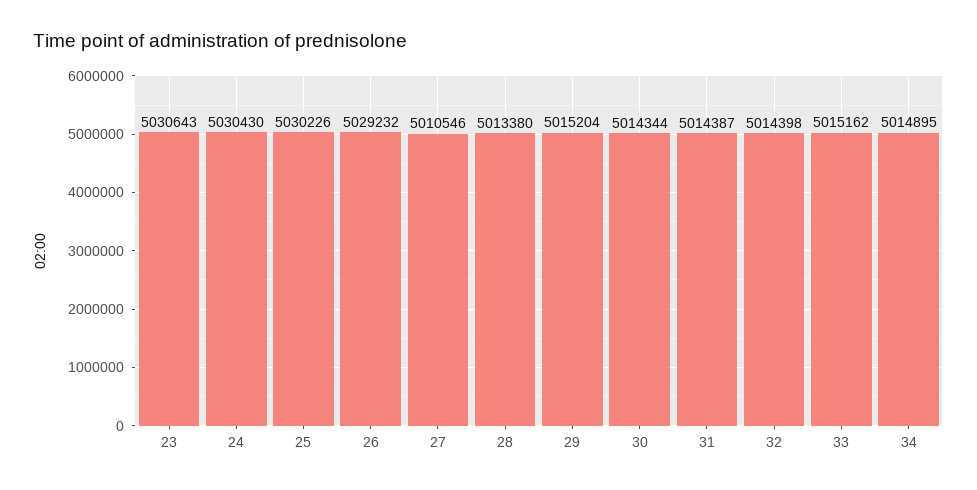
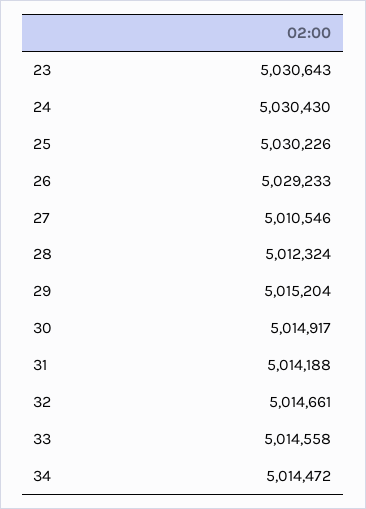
26: 5029232 -> 5029233
28: 5013380 -> 5012324
30: 5014344 -> 5014917
31: 5014387 -> 5014188
32: 5014398 -> 5014661
33: 5015162 -> 5014558
34: 5014895 -> 5014472

